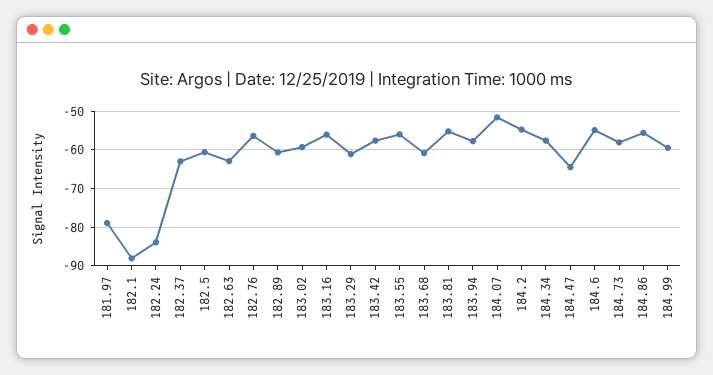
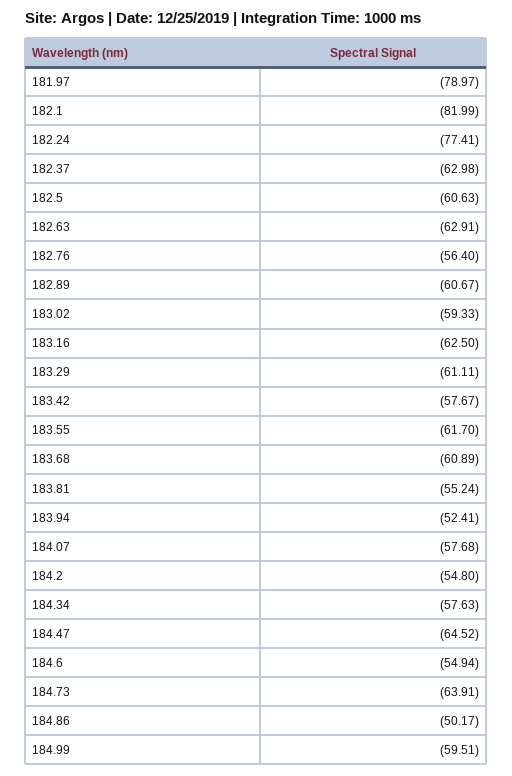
182.1: -88 -> -81.99
182.24: -84 -> -77.41
183.16: -56 -> -62.5
183.55: -56 -> -61.7
183.94: -58 -> -52.41
184.07: -52 -> -57.68
184.73: -58 -> -63.91
184.86: -56 -> -50.17

